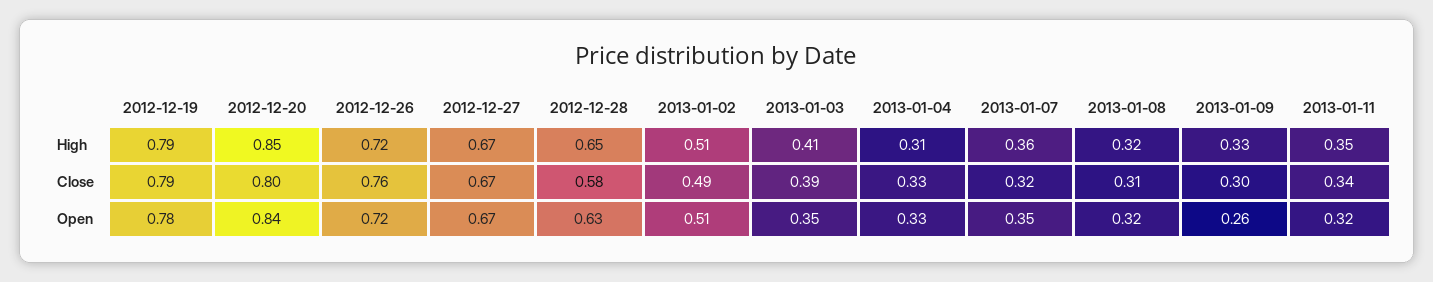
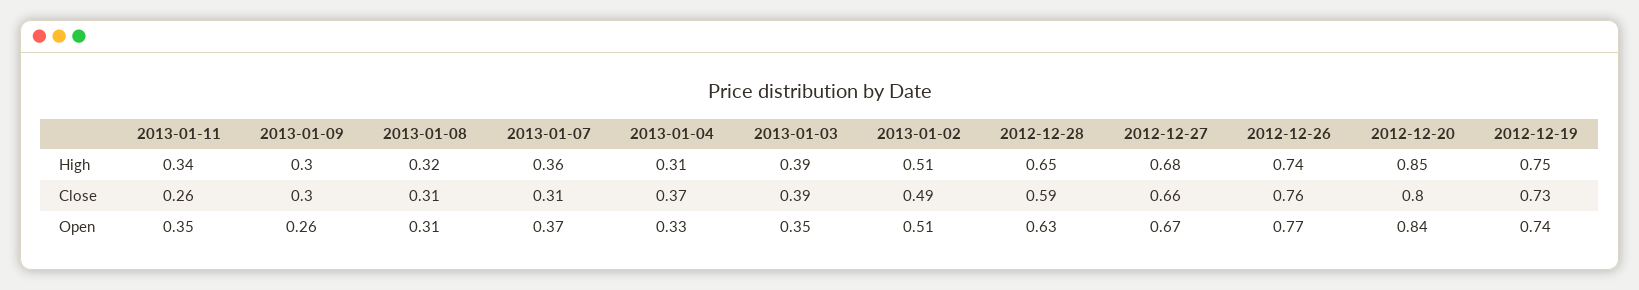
2012-12-19, High: 0.79 -> 0.75
2012-12-26, High: 0.72 -> 0.74
2012-12-27, High: 0.67 -> 0.68
2013-01-03, High: 0.41 -> 0.39
2013-01-09, High: 0.33 -> 0.3
2013-01-11, High: 0.35 -> 0.34
2012-12-19, Close: 0.79 -> 0.73
2012-12-27, Close: 0.67 -> 0.66
2012-12-28, Close: 0.58 -> 0.59
2013-01-04, Close: 0.33 -> 0.37
2013-01-07, Close: 0.32 -> 0.31
2013-01-11, Close: 0.34 -> 0.26
2012-12-19, Open: 0.78 -> 0.74
2012-12-26, Open: 0.72 -> 0.77
2013-01-07, Open: 0.35 -> 0.37
2013-01-08, Open: 0.32 -> 0.31
2013-01-11, Open: 0.32 -> 0.35

